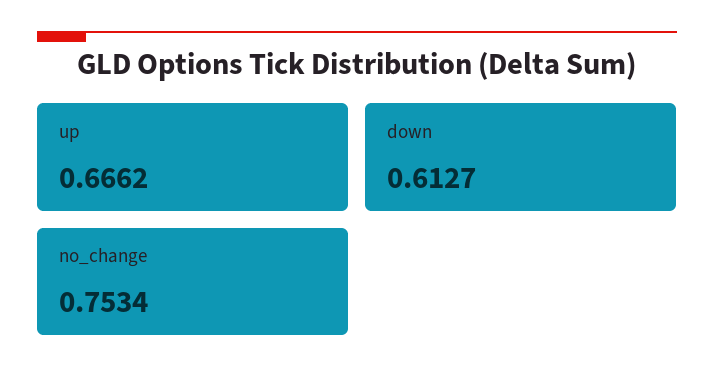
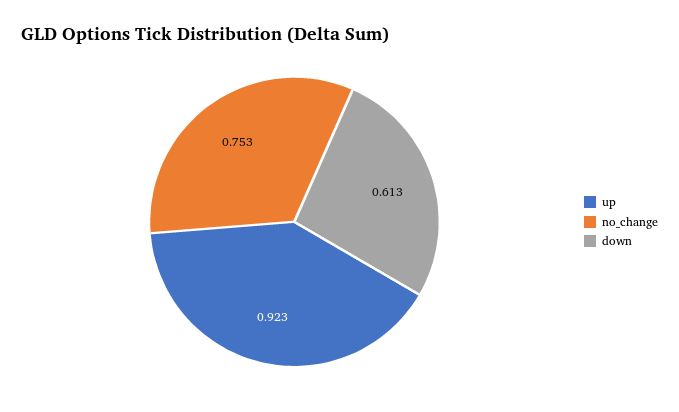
up: 0.6662 -> 0.923

